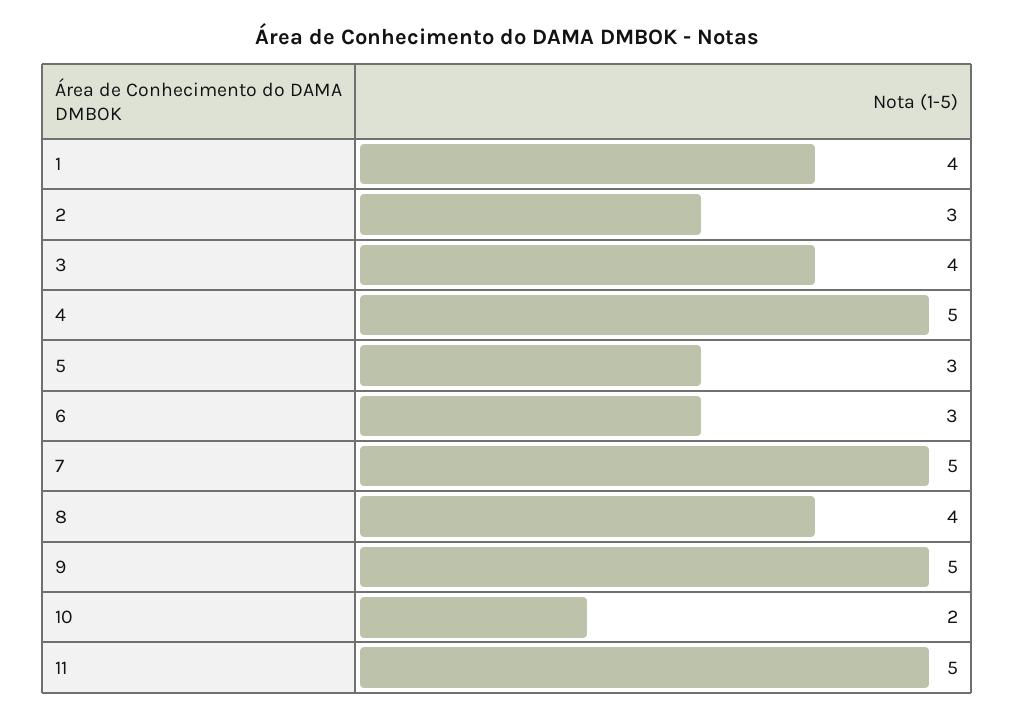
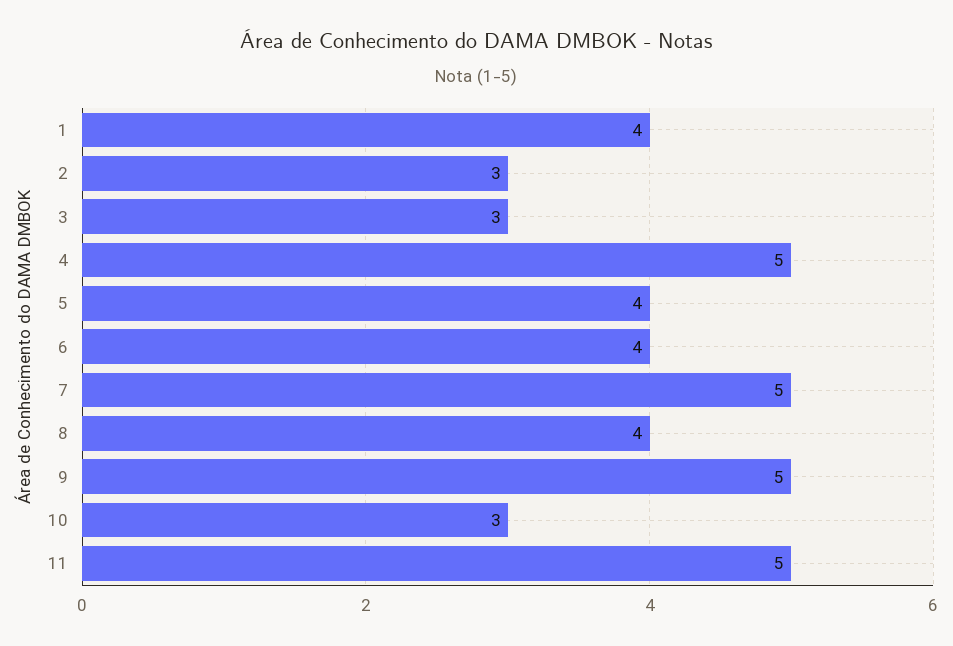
3: 4 -> 3
5: 3 -> 4
6: 3 -> 4
10: 2 -> 3

